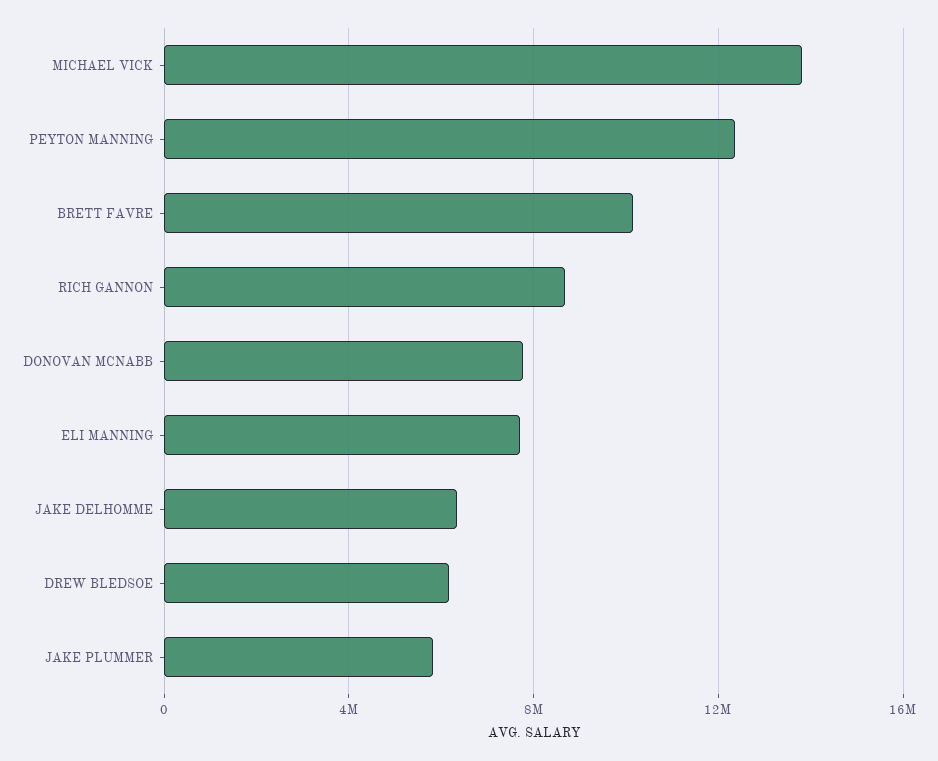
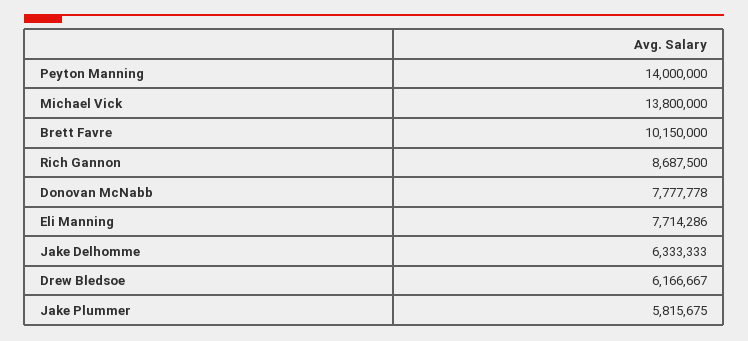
PEYTON MANNING: 12500000 -> 14000000

